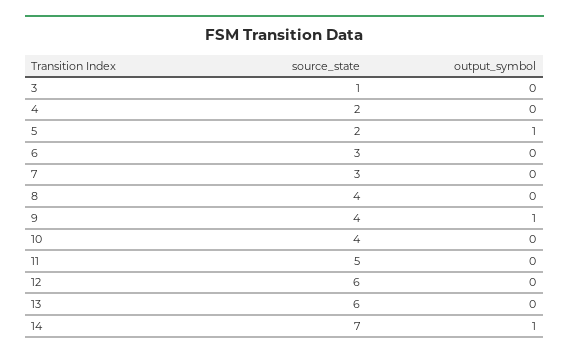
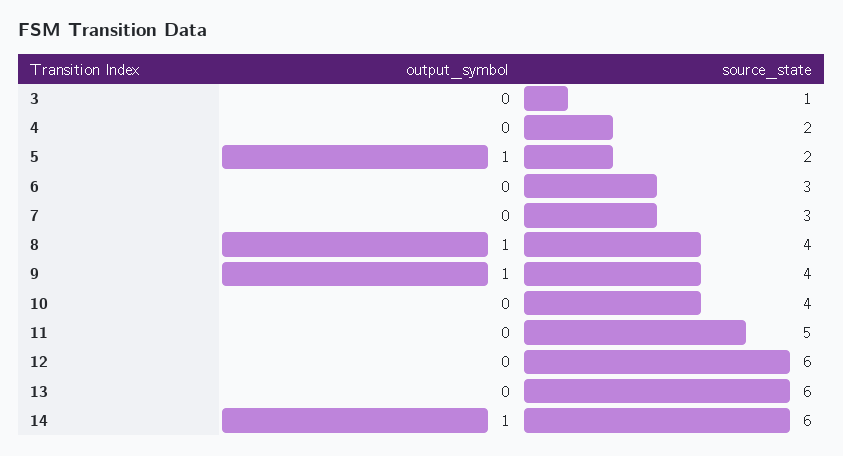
output_symbol, 8: 0 -> 1
source_state, 14: 7 -> 6

